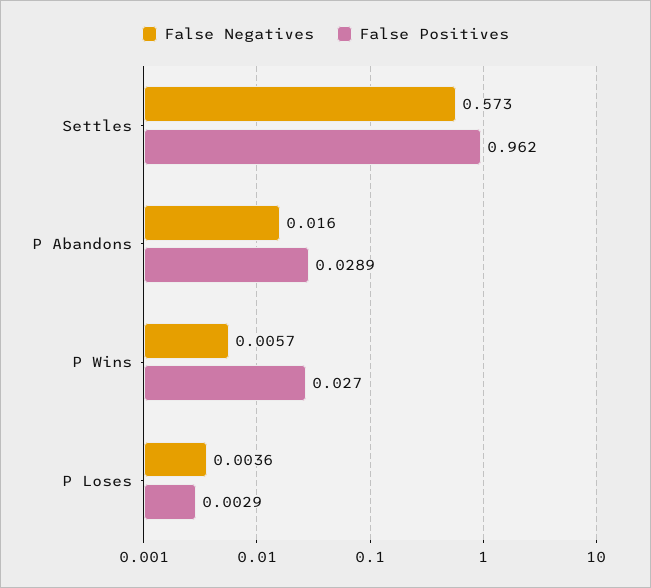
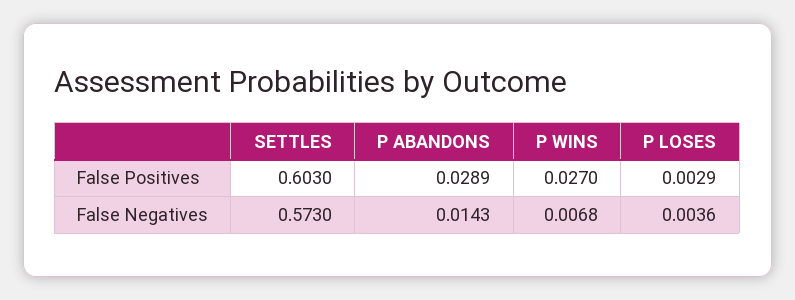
False Positives, Settles: 0.962 -> 0.603
False Negatives, P Abandons: 0.016 -> 0.0143
False Negatives, P Wins: 0.0057 -> 0.0068

